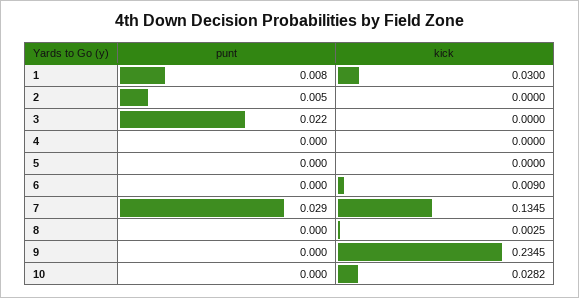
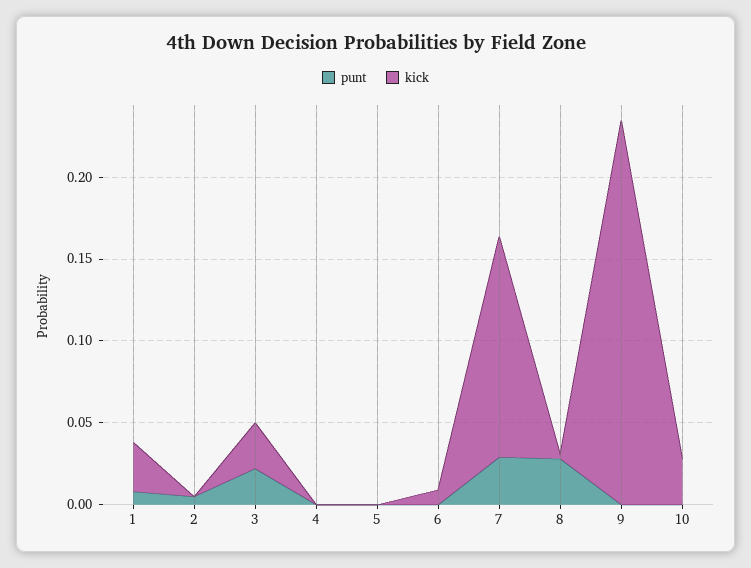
kick, 3: 0 -> 0.03
punt, 8: 0 -> 0.03

